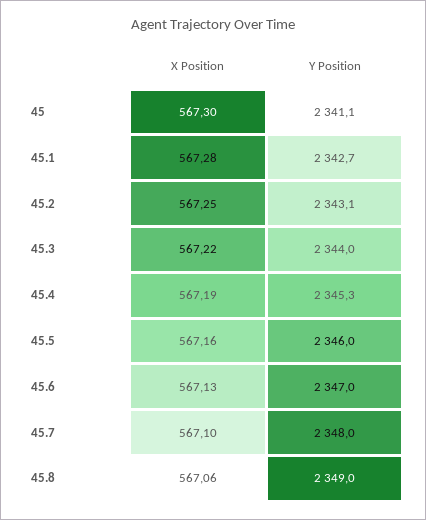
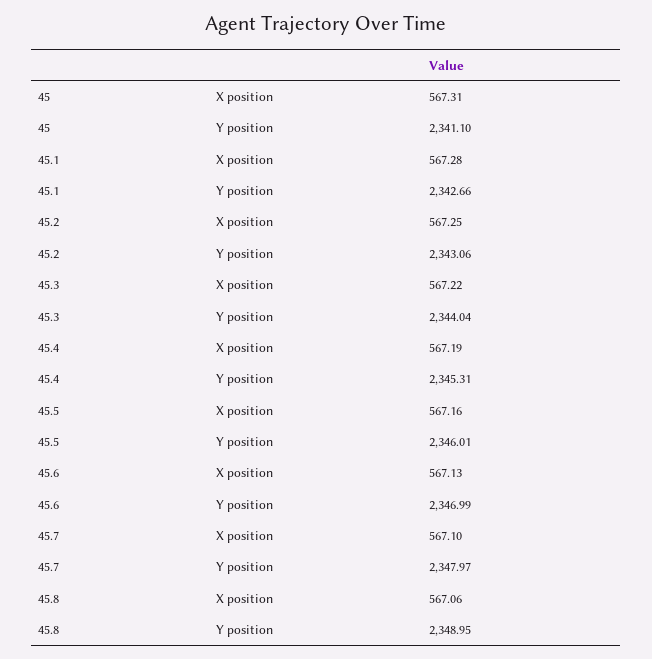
X Position, 45: 567.3 -> 567.31

